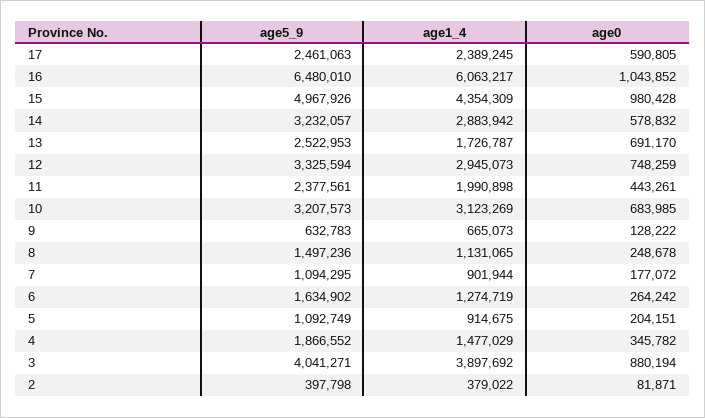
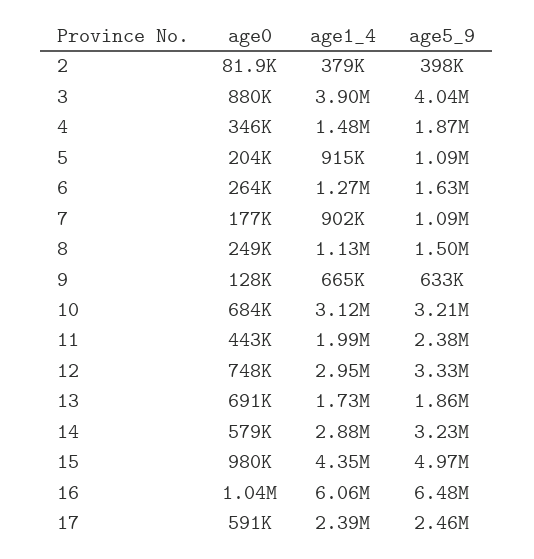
age5_9, 13: 2522953 -> 1860000

